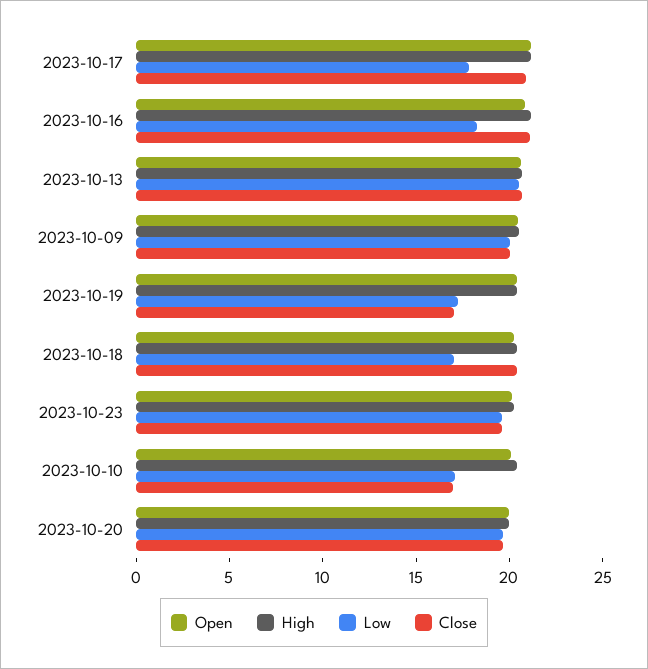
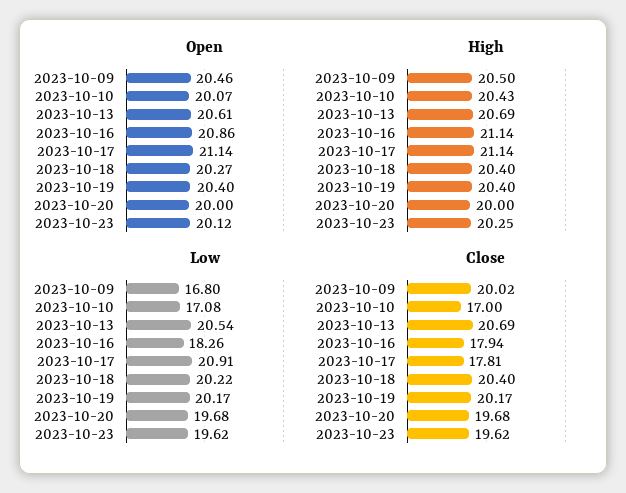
Low, 2023-10-17: 18 -> 20.91
Close, 2023-10-17: 21 -> 17.81
Close, 2023-10-16: 21 -> 17.94
Low, 2023-10-09: 20 -> 16.8
Low, 2023-10-19: 17 -> 20.17
Close, 2023-10-19: 17 -> 20.17
Low, 2023-10-18: 17 -> 20.22

